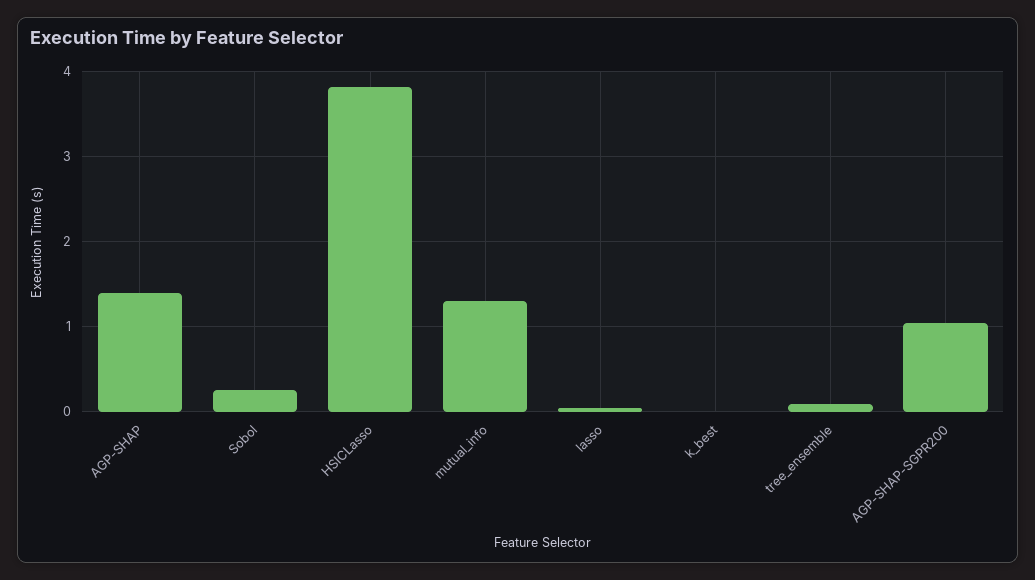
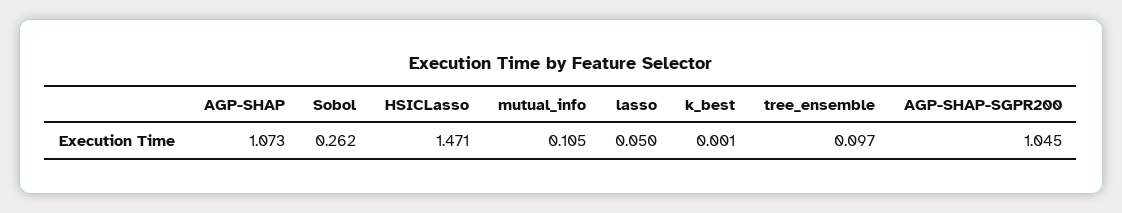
AGP-SHAP: 1.4 -> 1.073
HSICLasso: 3.8 -> 1.471
mutual_info: 1.3 -> 0.105

